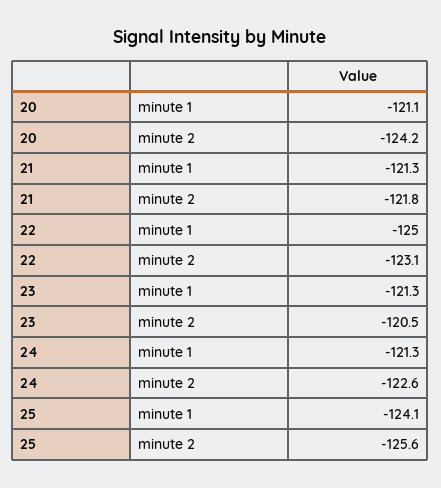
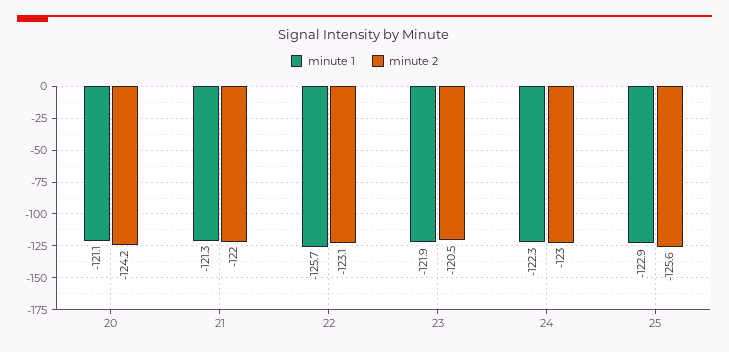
minute 2, 21: -121.8 -> -122
minute 1, 22: -125 -> -125.7
minute 1, 23: -121.3 -> -121.9
minute 1, 24: -121.3 -> -122.3
minute 2, 24: -122.6 -> -123
minute 1, 25: -124.1 -> -122.9

